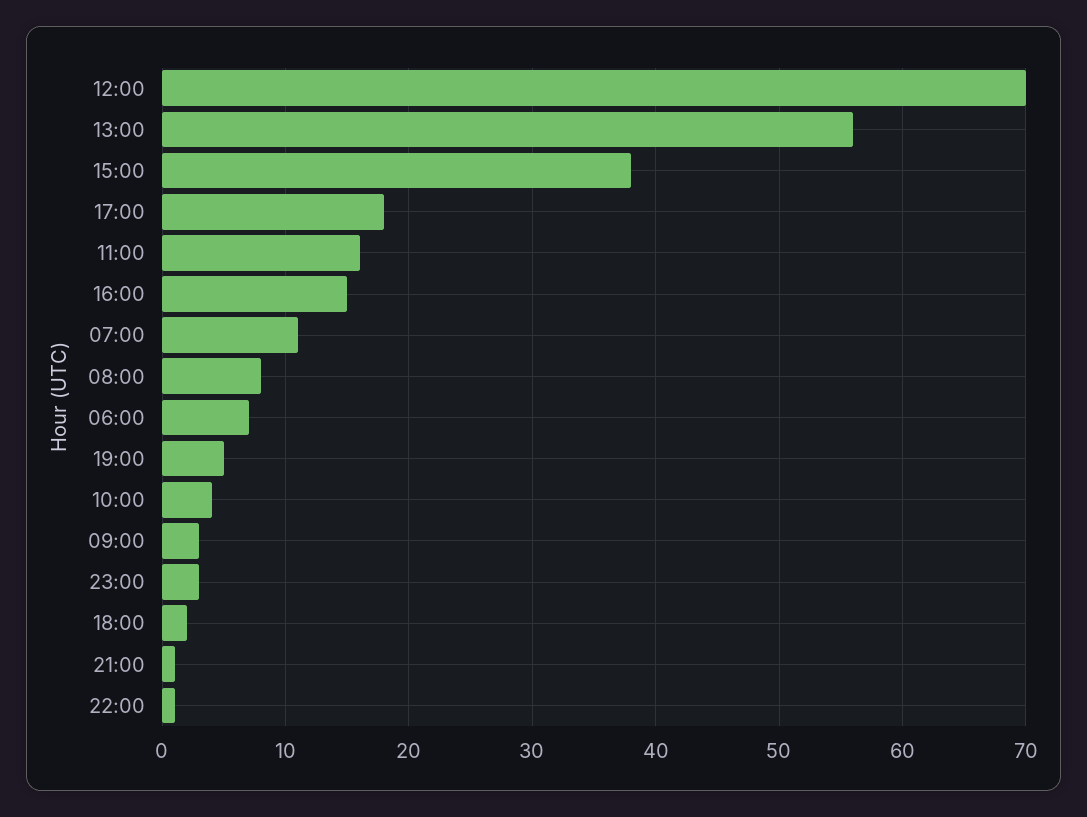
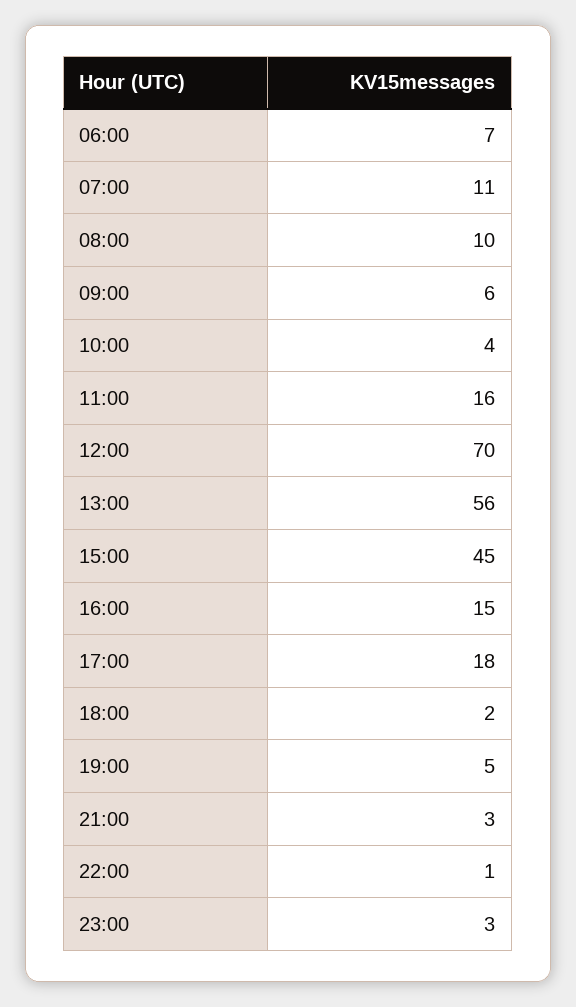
15:00: 38 -> 45
08:00: 8 -> 10
09:00: 3 -> 6
21:00: 1 -> 3

